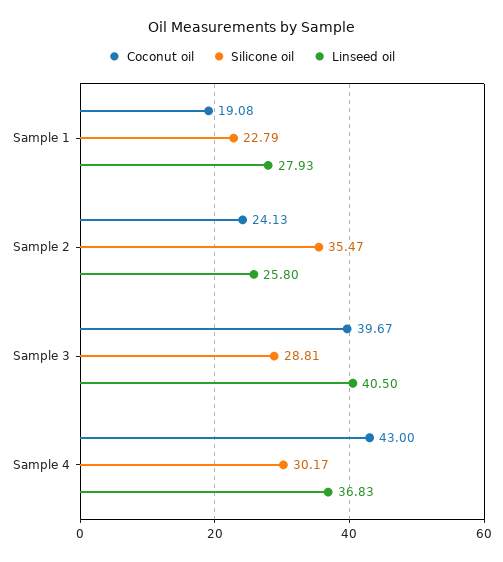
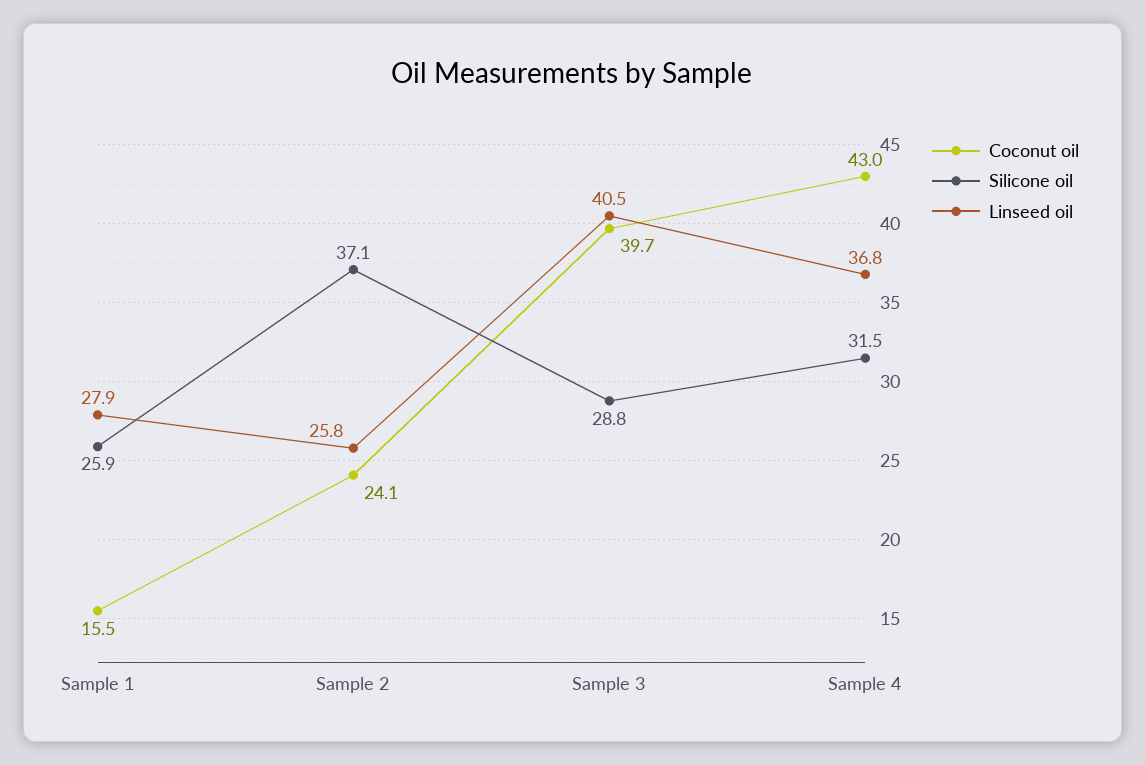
Coconut oil, Sample 1: 19.08 -> 15.5
Silicone oil, Sample 1: 22.79 -> 25.9
Silicone oil, Sample 2: 35.47 -> 37.1
Silicone oil, Sample 4: 30.17 -> 31.5

